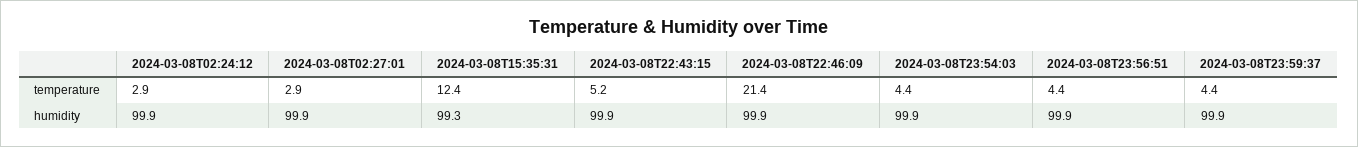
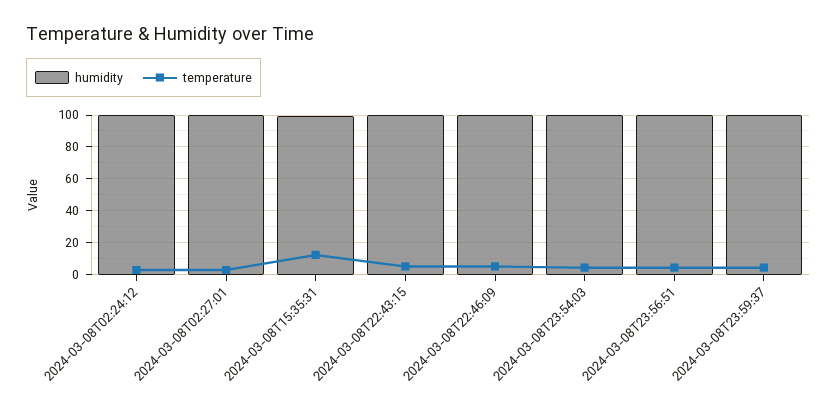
temperature, 2024-03-08T22:46:09: 21.4 -> 5

